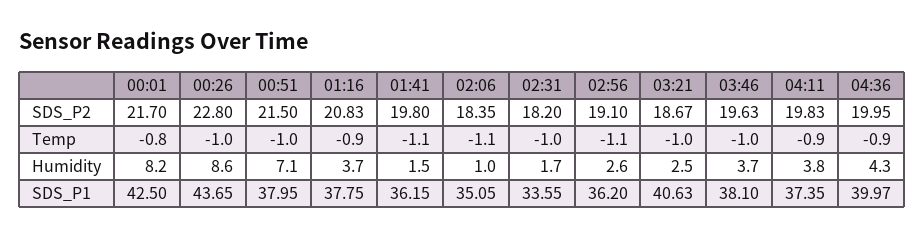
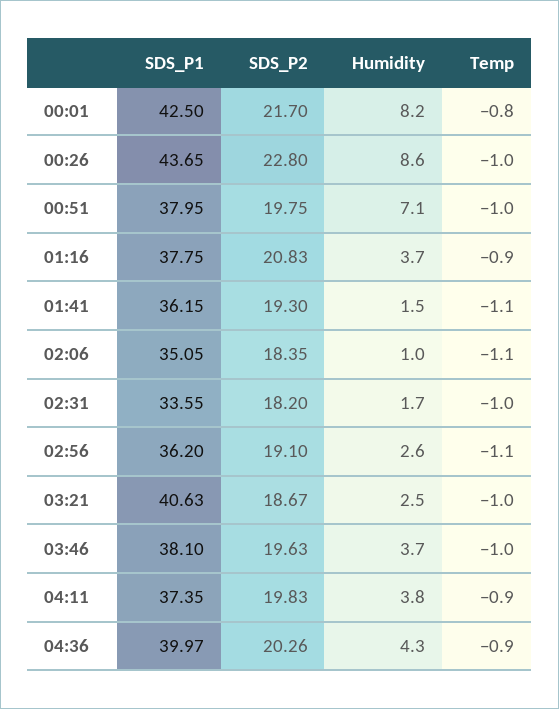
00:51, SDS_P2: 21.5 -> 19.75
01:41, SDS_P2: 19.8 -> 19.3
04:36, SDS_P2: 19.95 -> 20.26

